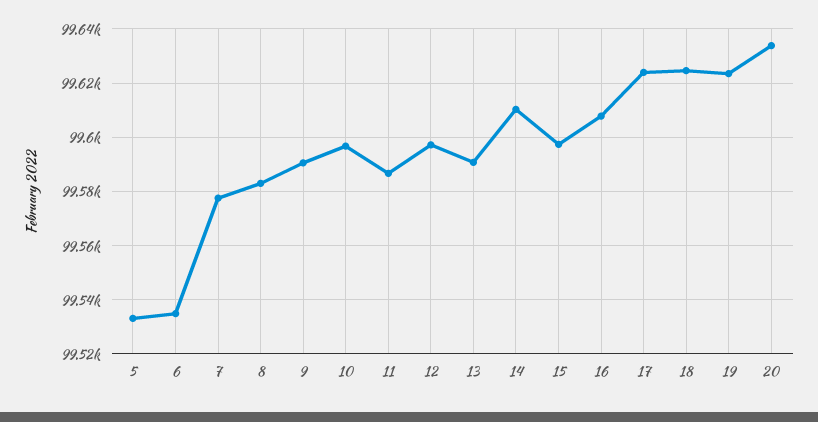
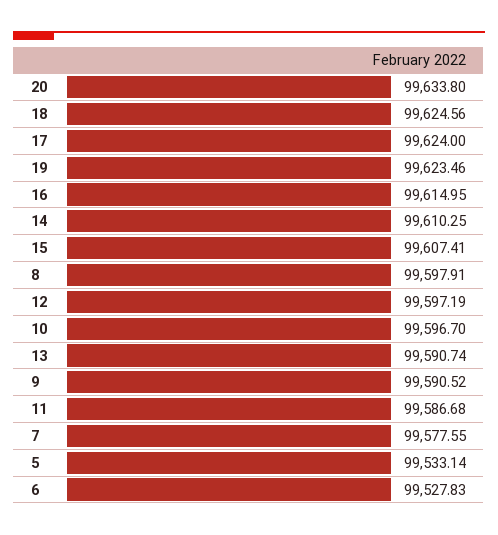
6: 99535 -> 99527.83
8: 99582.5 -> 99597.91
15: 99597.5 -> 99607.41
16: 99607.5 -> 99614.95

